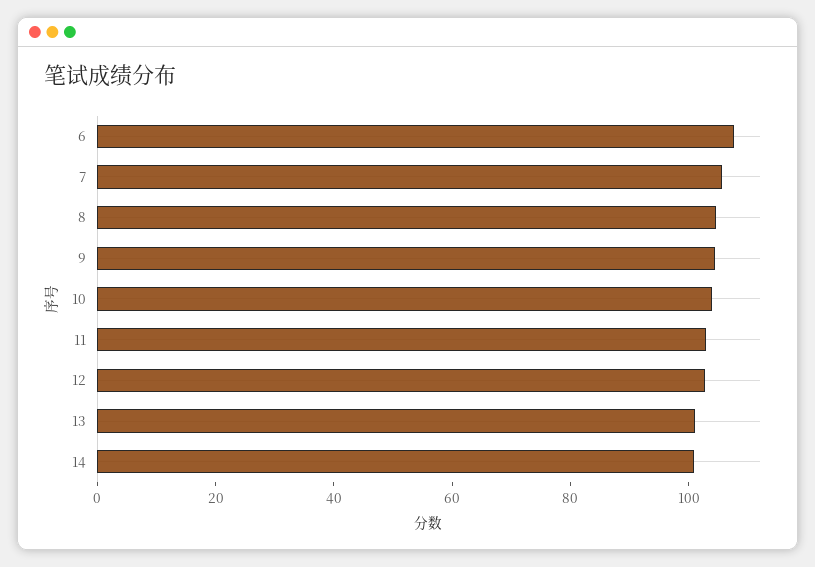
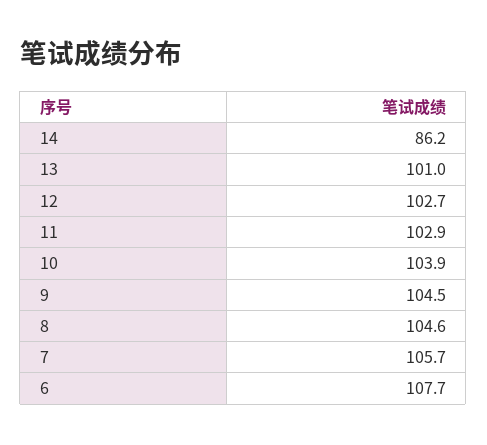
14: 100 -> 86.2

